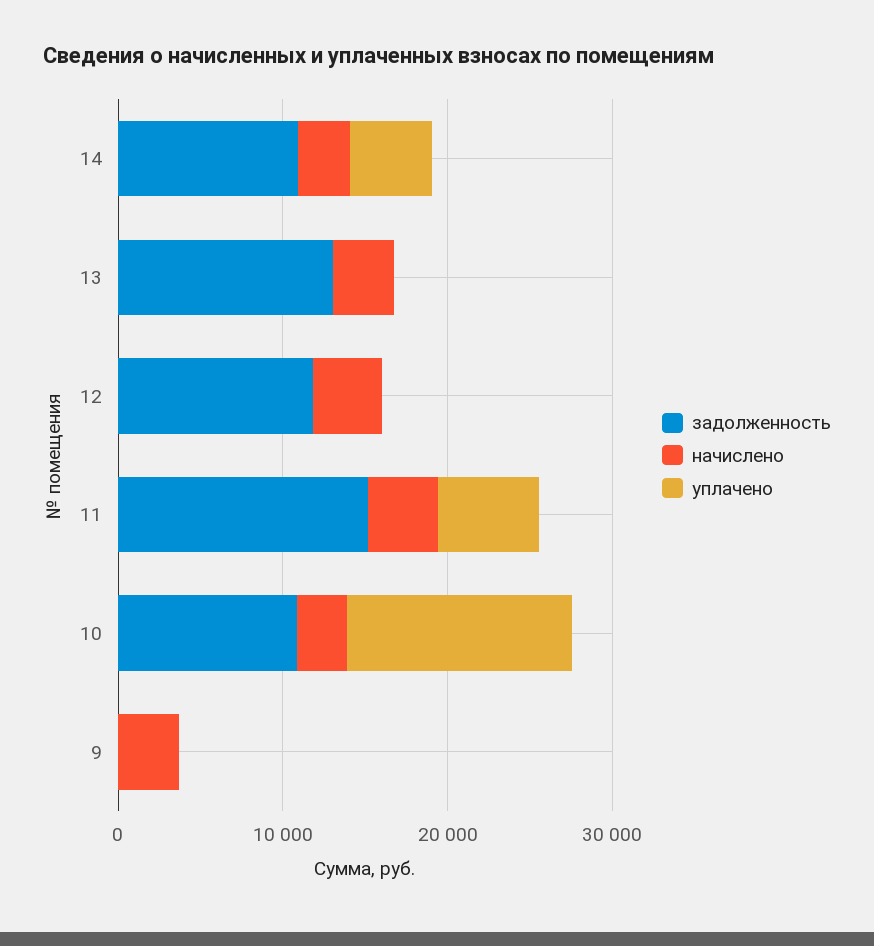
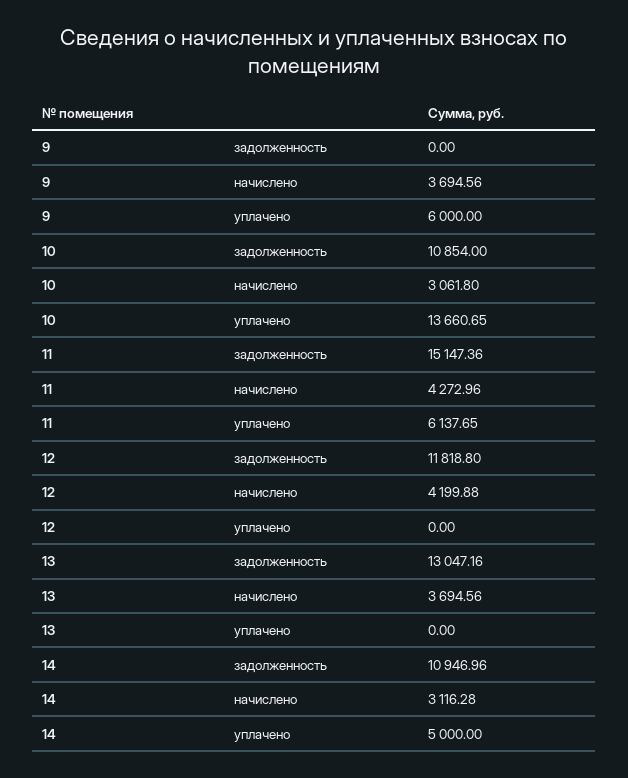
уплачено, 9: 0 -> 6000

